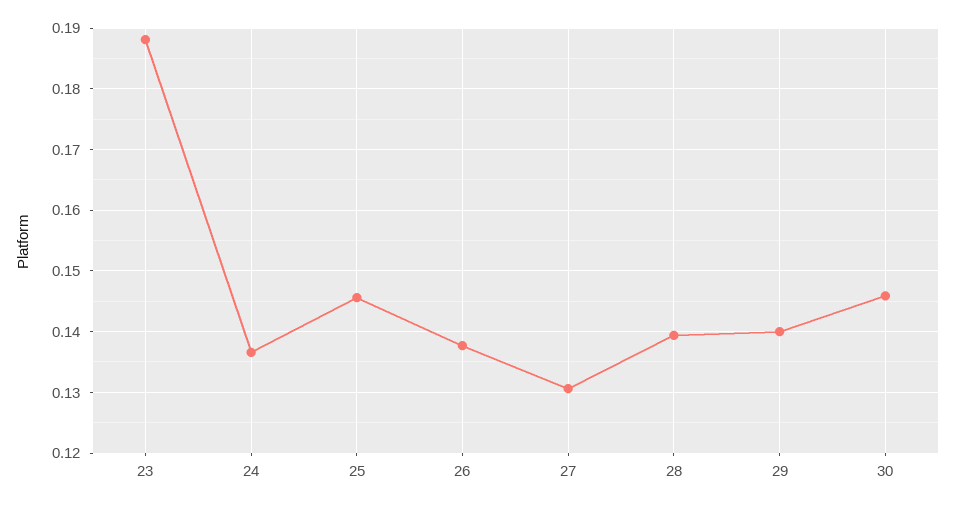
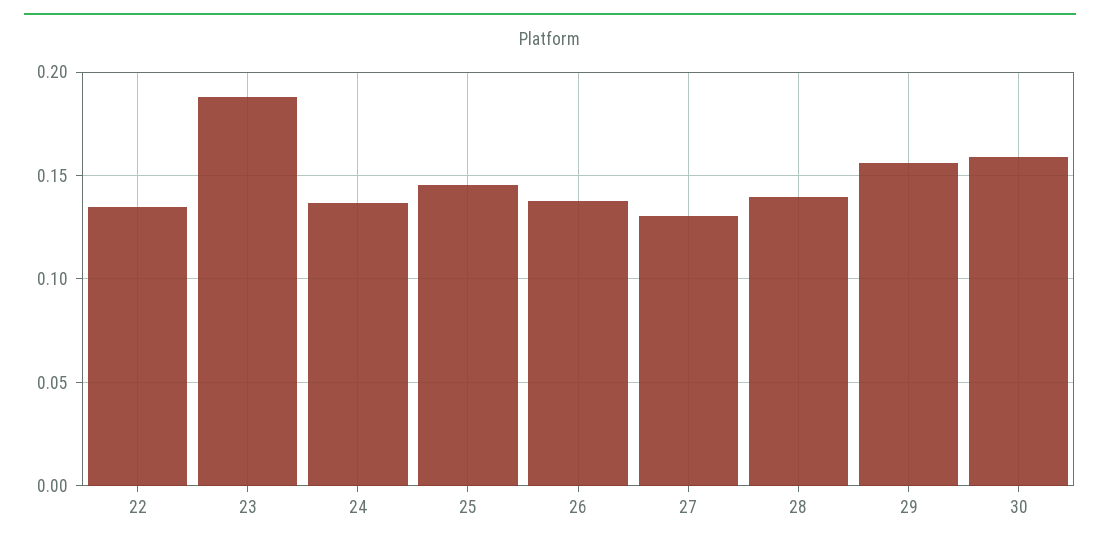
29: 0.14 -> 0.155
30: 0.146 -> 0.16
22: none -> 0.135

